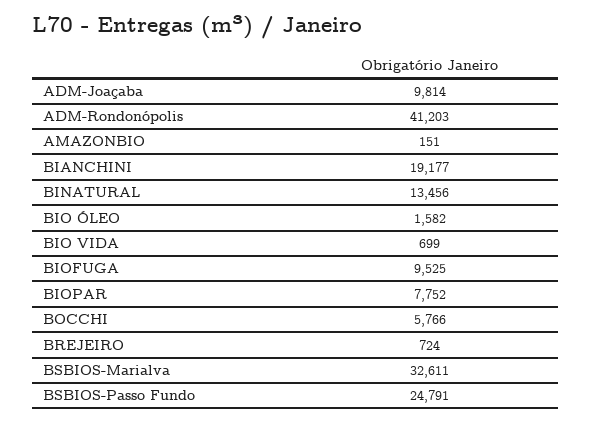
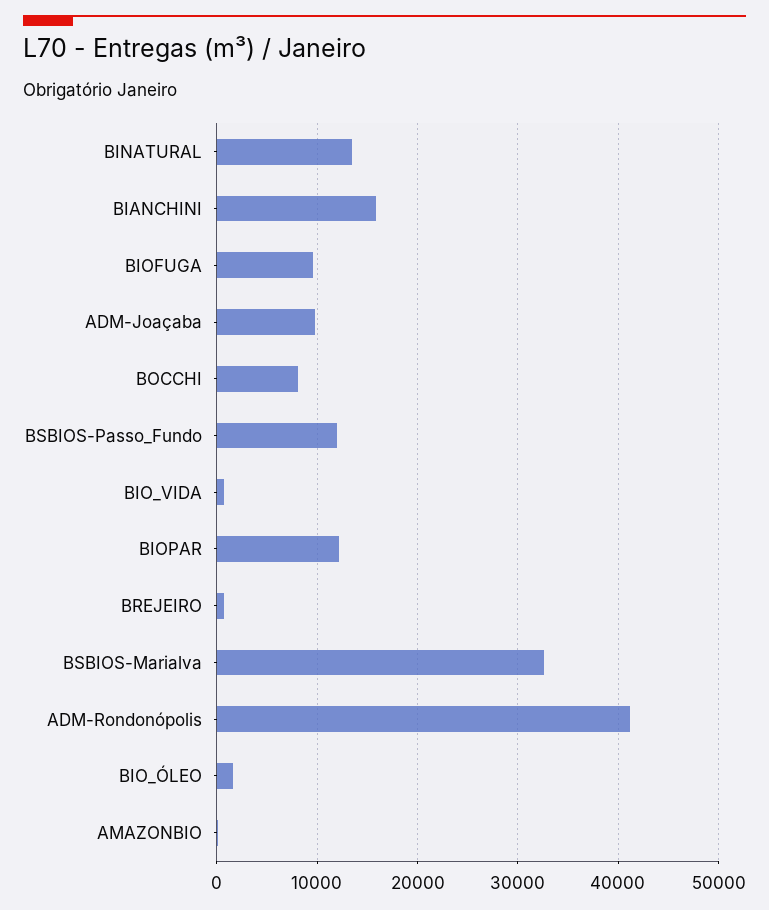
BIANCHINI: 19177 -> 16000
BIOPAR: 7752 -> 12000
BOCCHI: 5766 -> 8000
BSBIOS-Passo Fundo: 24791 -> 12000

